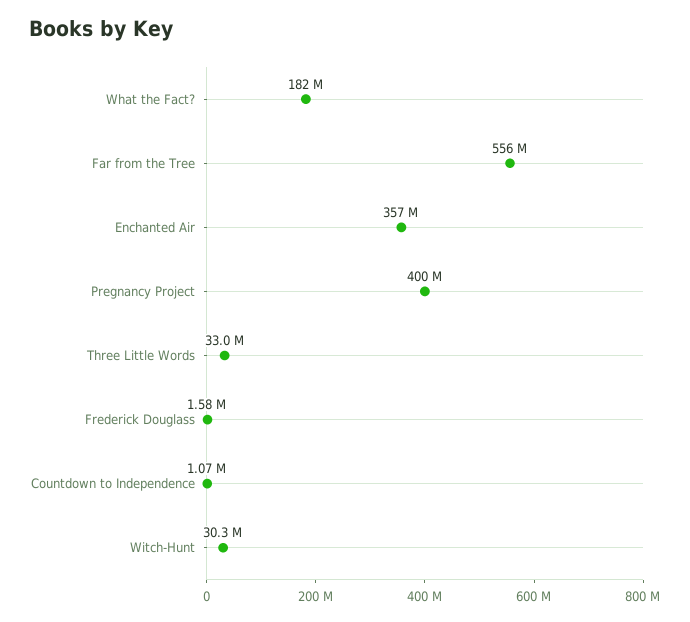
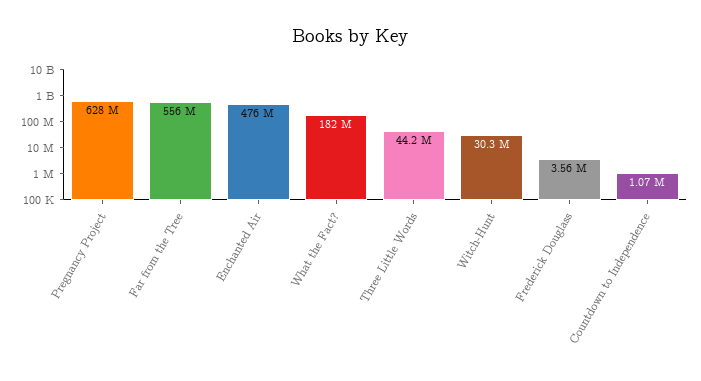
Enchanted Air: 357000000 -> 476000000
Pregnancy Project: 400000000 -> 628000000
Three Little Words: 33000000 -> 44200000
Frederick Douglass: 1580000 -> 3560000

